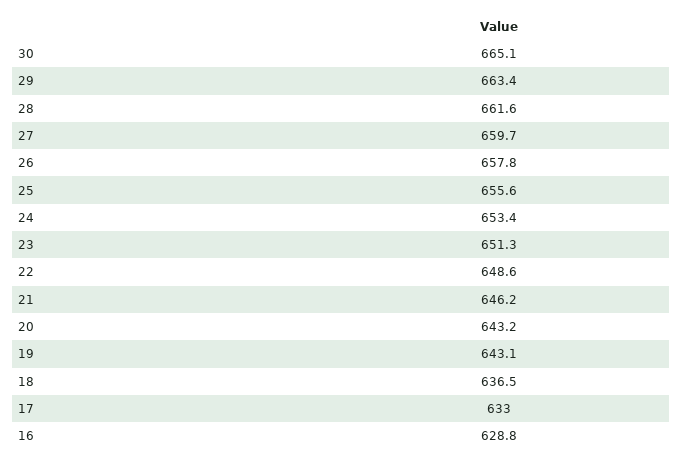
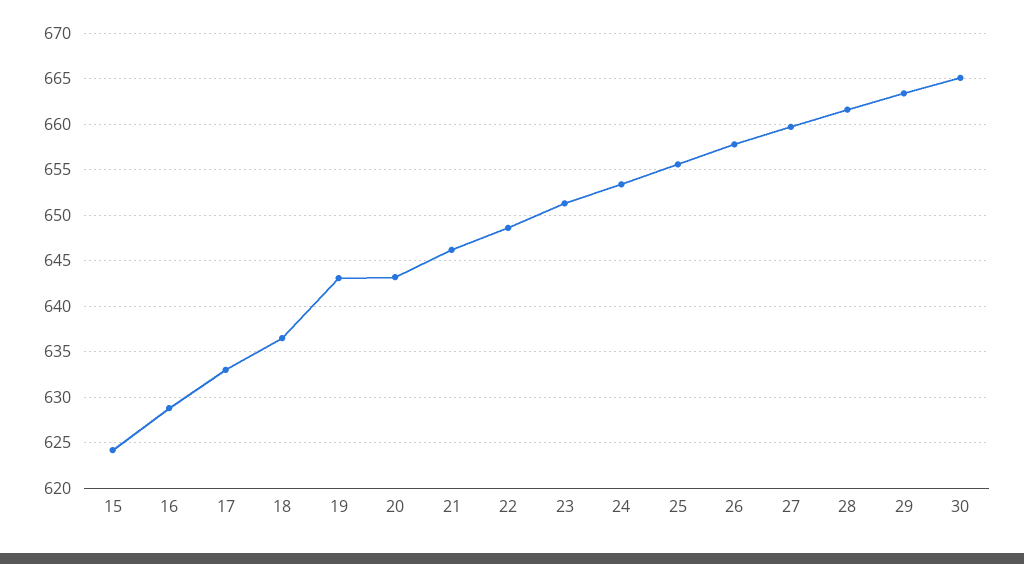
15: none -> 624

